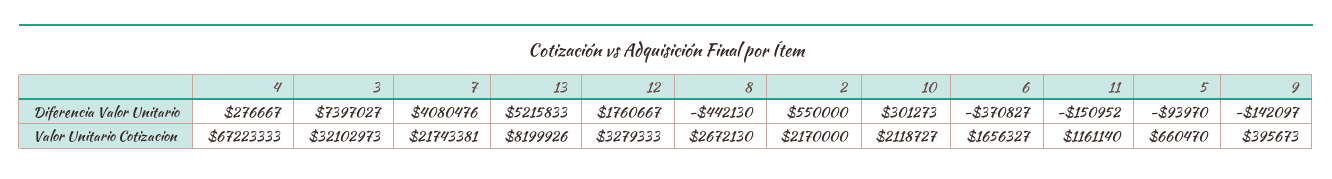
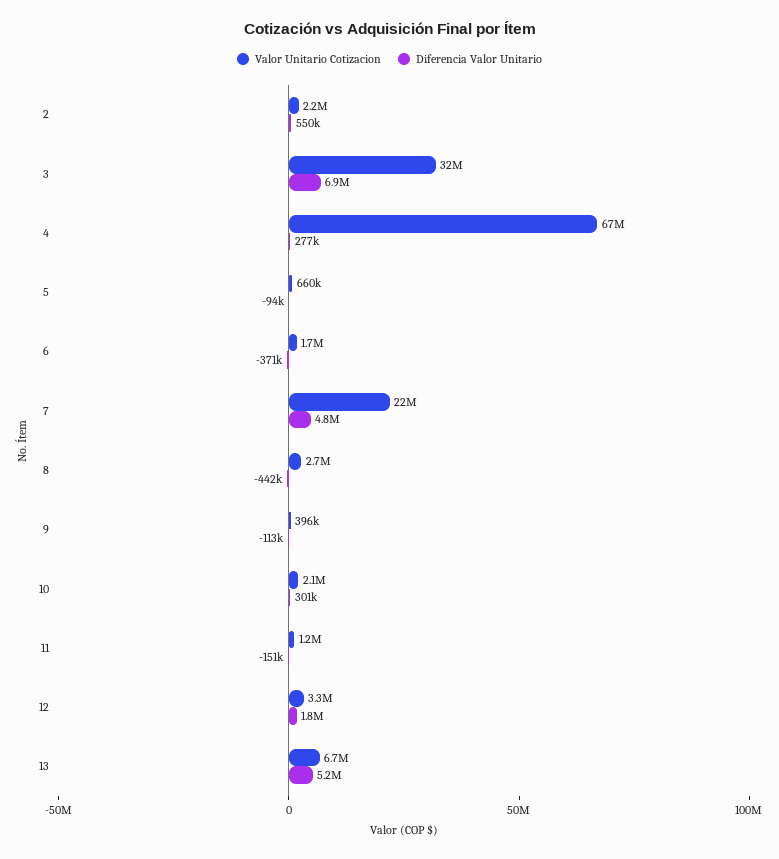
Diferencia Valor Unitario, 3: 7397027 -> 6900000
Diferencia Valor Unitario, 7: 4080476 -> 4800000
Diferencia Valor Unitario, 9: -142097 -> -113000
Valor Unitario Cotizacion, 13: 8199926 -> 6700000

